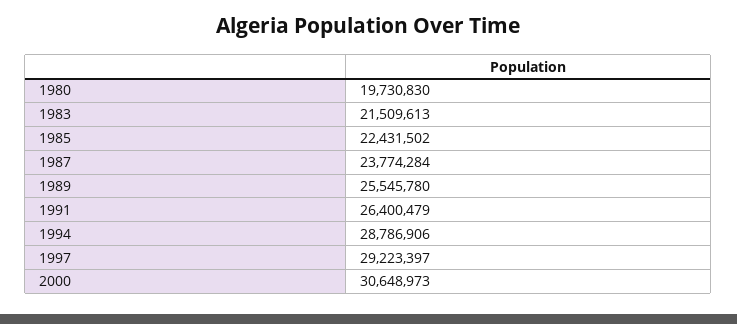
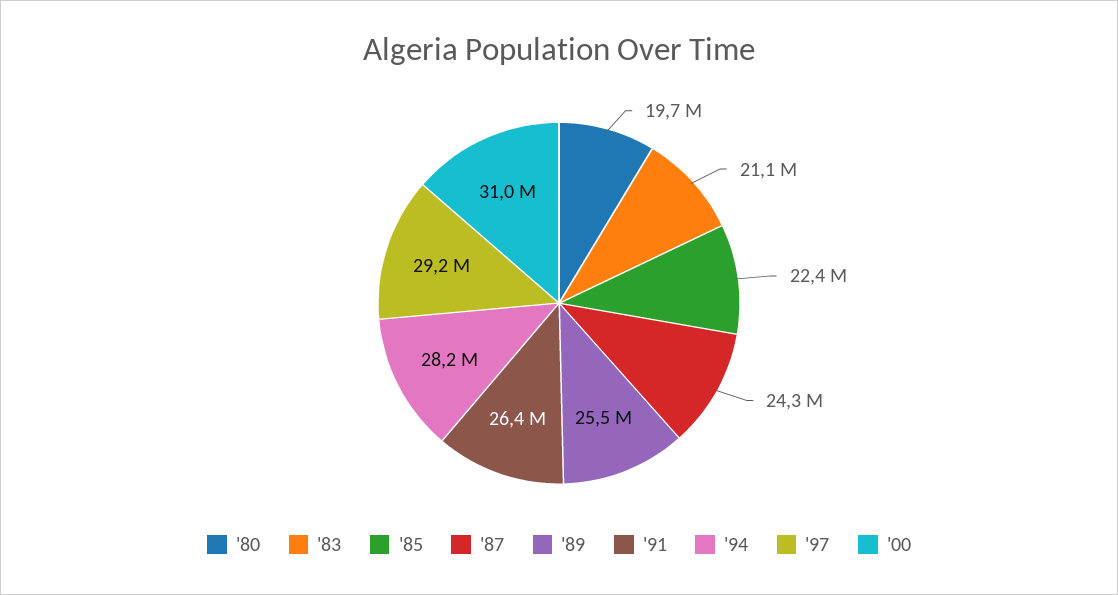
1983: 21509613 -> 21100000
1987: 23774284 -> 24300000
1994: 28786906 -> 28200000
2000: 30648973 -> 31000000

